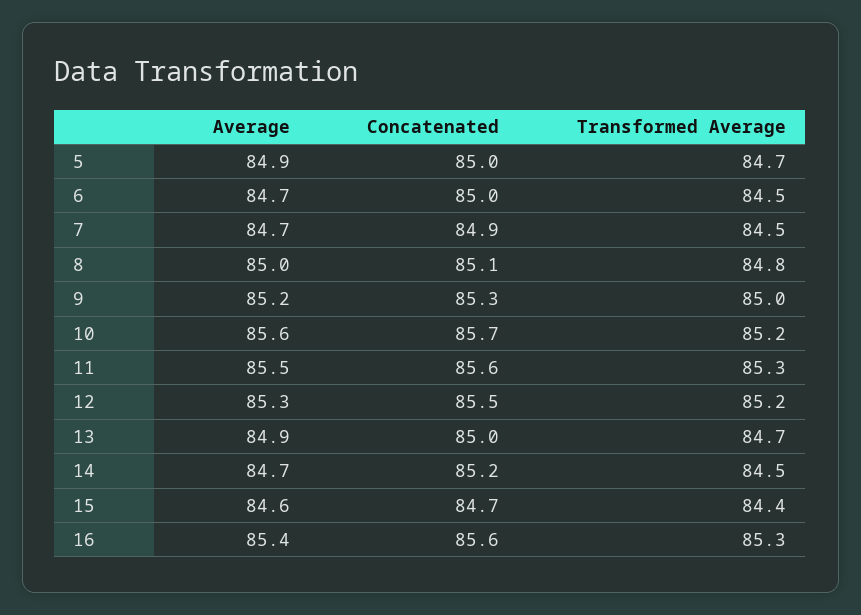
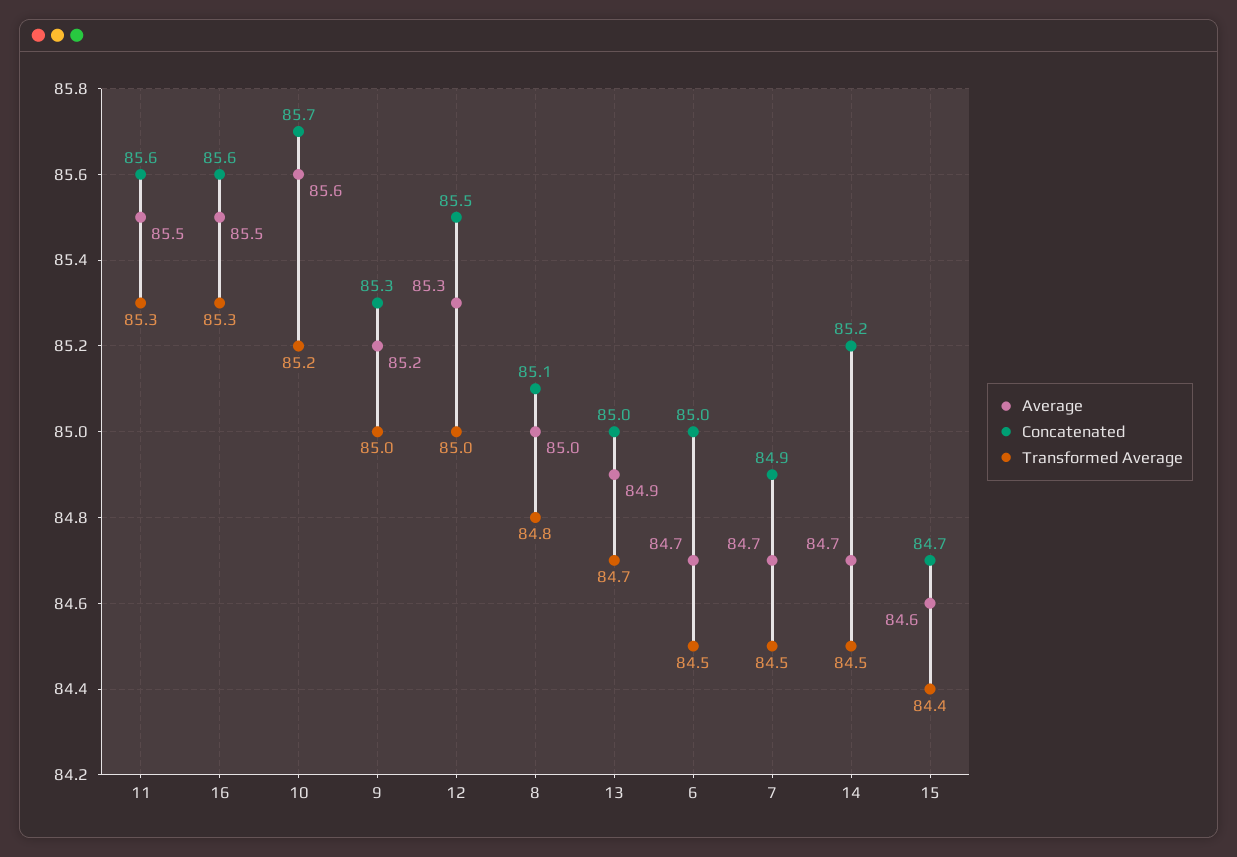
Average, 5: 84.9 -> none
Concatenated, 5: 85 -> none
Transformed Average, 5: 84.7 -> none
Transformed Average, 12: 85.2 -> 85
Average, 16: 85.4 -> 85.5

